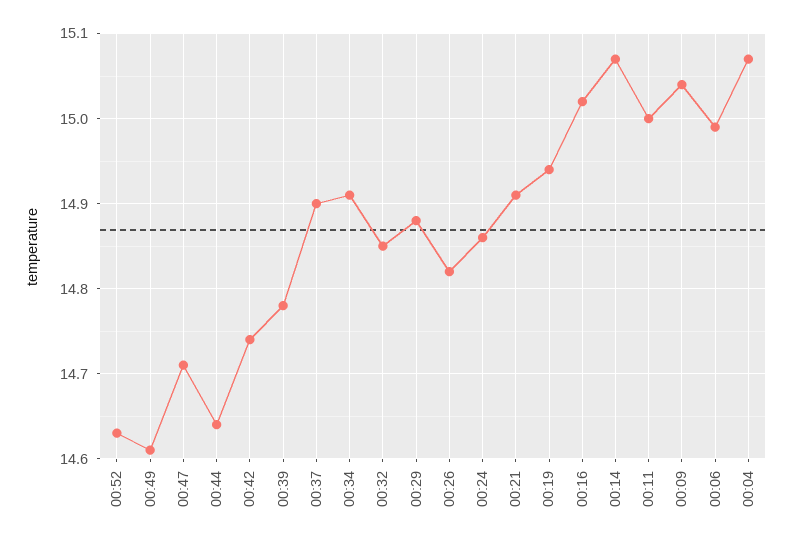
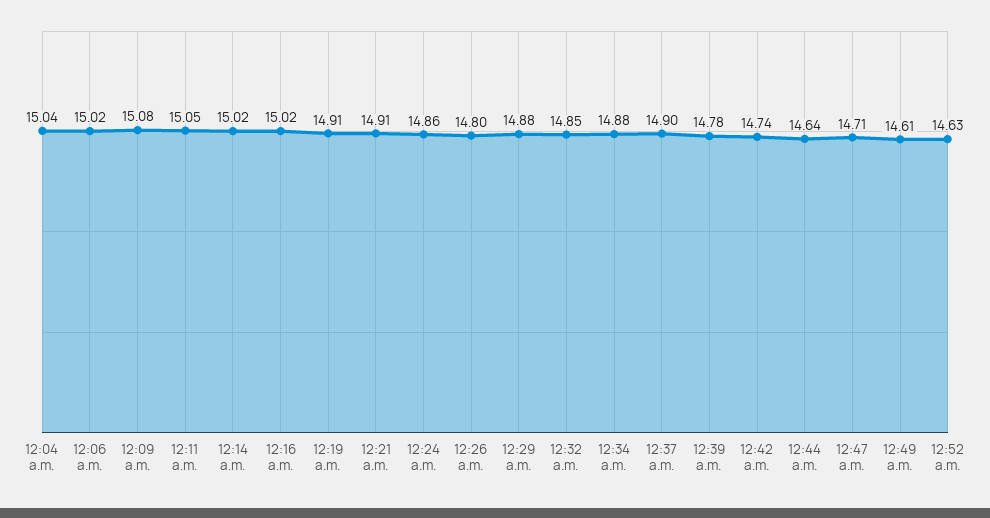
00:34: 14.91 -> 14.88
00:26: 14.82 -> 14.8
00:19: 14.94 -> 14.91
00:14: 15.07 -> 15.02
00:11: 15 -> 15.05
00:09: 15.04 -> 15.08
00:06: 14.99 -> 15.02
00:04: 15.07 -> 15.04

